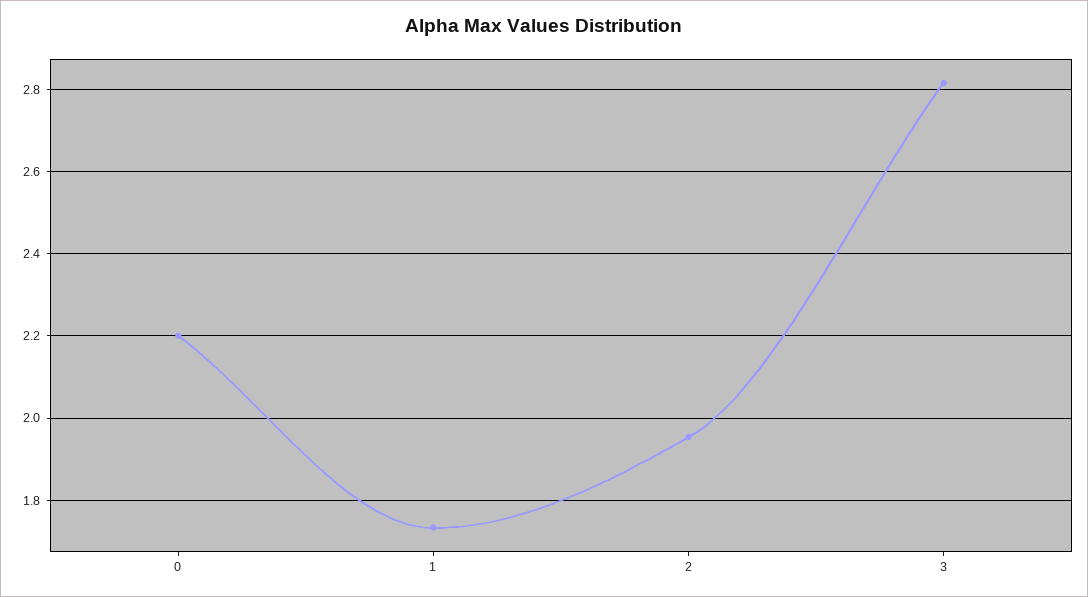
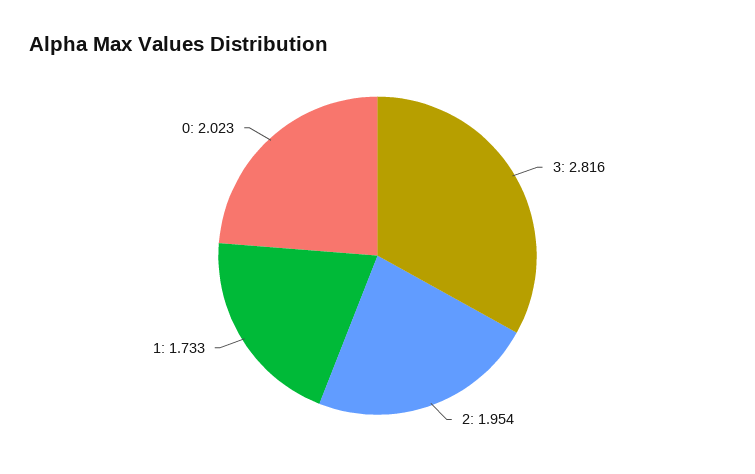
0: 2.2 -> 2.023

